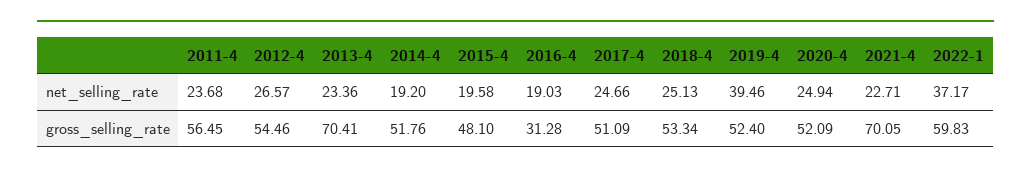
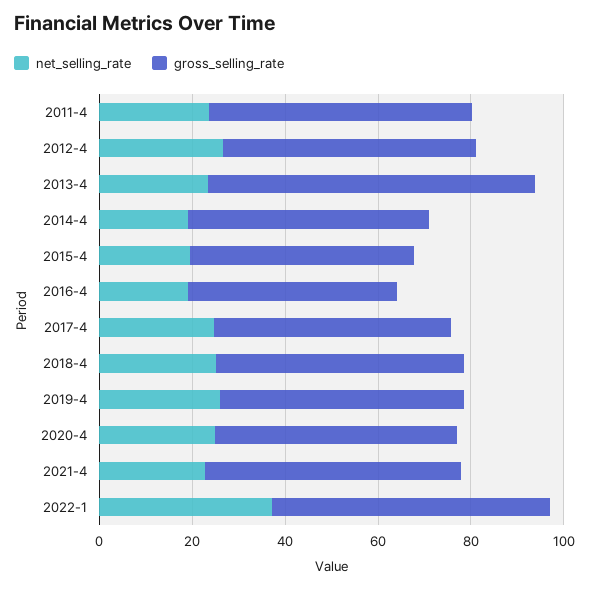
net_selling_rate, 2019-4: 39.46 -> 25
gross_selling_rate, 2016-4: 31.28 -> 45
gross_selling_rate, 2021-4: 70.05 -> 55

